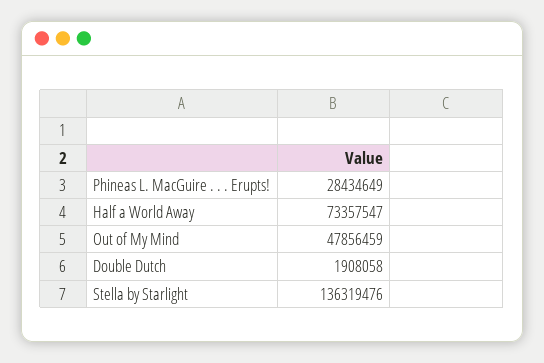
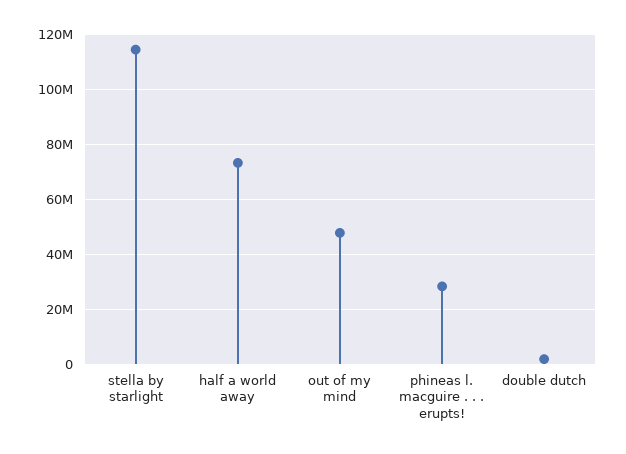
Stella by Starlight: 136319476 -> 115000000

